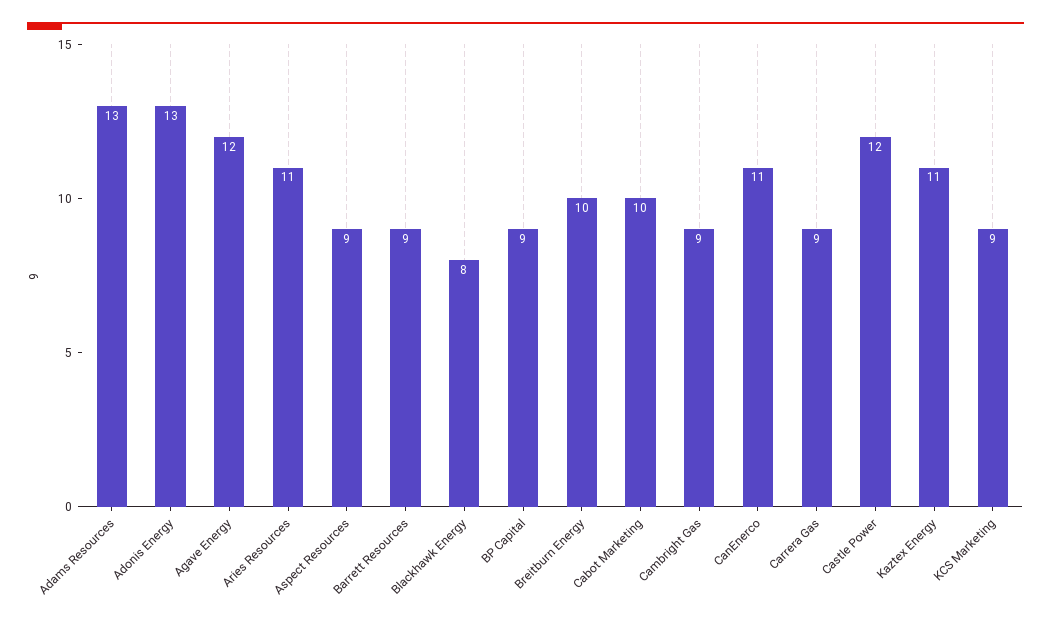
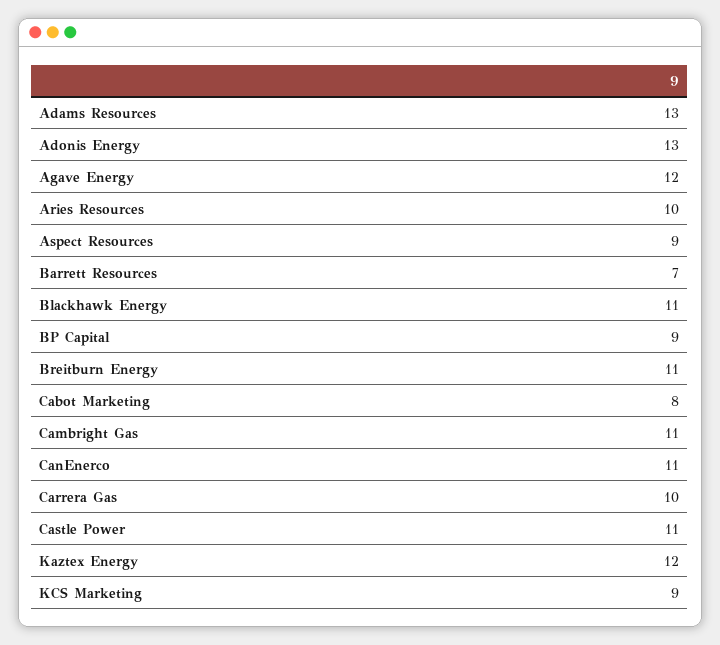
Aries Resources: 11 -> 10
Barrett Resources: 9 -> 7
Blackhawk Energy: 8 -> 11
Breitburn Energy: 10 -> 11
Cabot Marketing: 10 -> 8
Cambright Gas: 9 -> 11
Carrera Gas: 9 -> 10
Castle Power: 12 -> 11
Kaztex Energy: 11 -> 12

